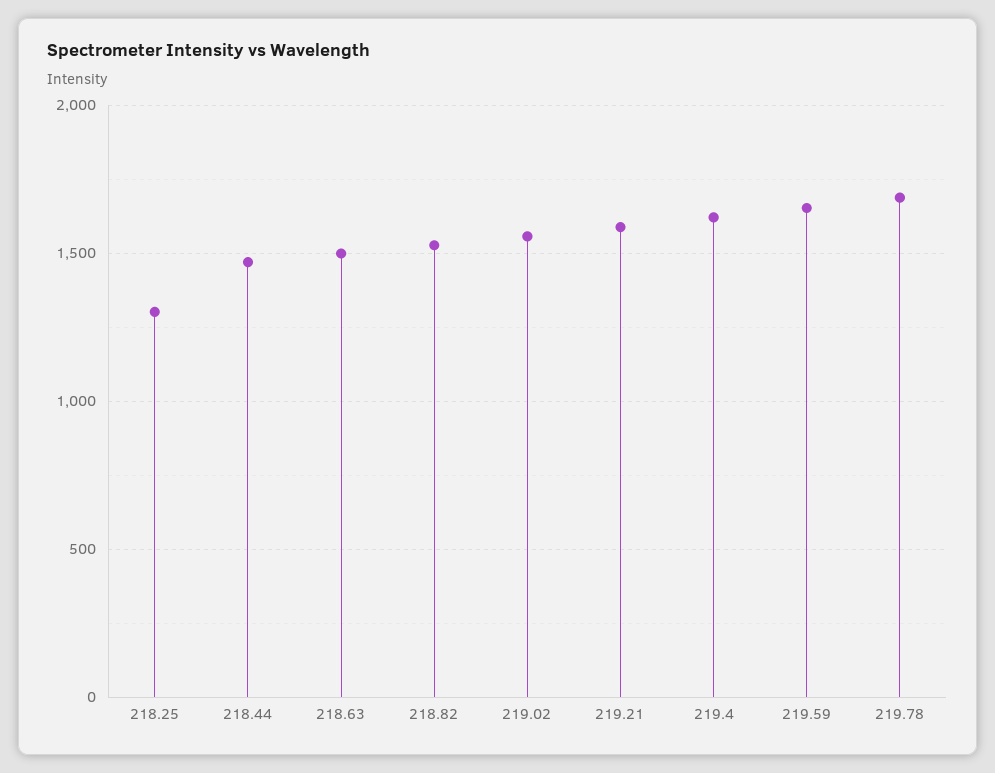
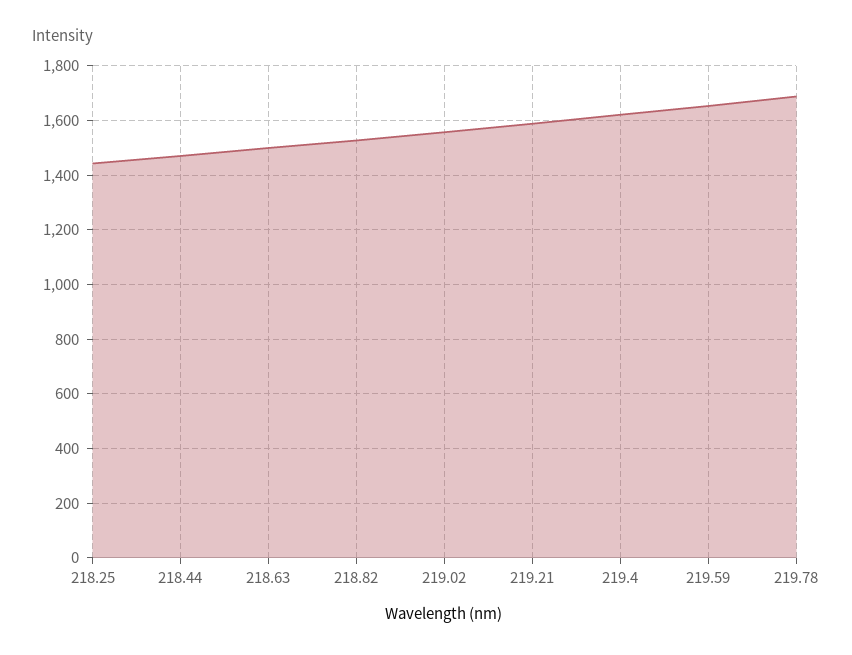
218.25: 1300 -> 1450

